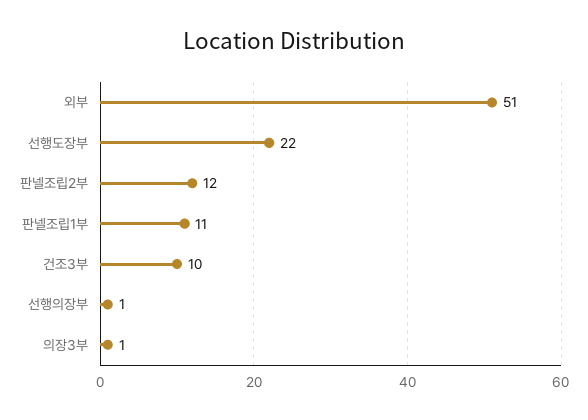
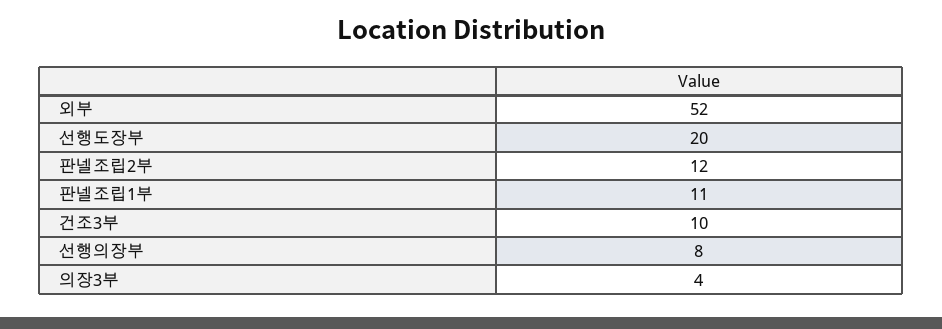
외부: 51 -> 52
선행도장부: 22 -> 20
선행의장부: 1 -> 8
의장3부: 1 -> 4

